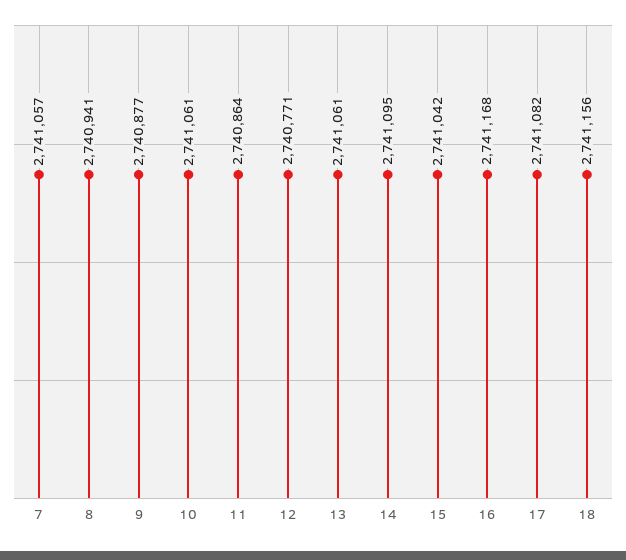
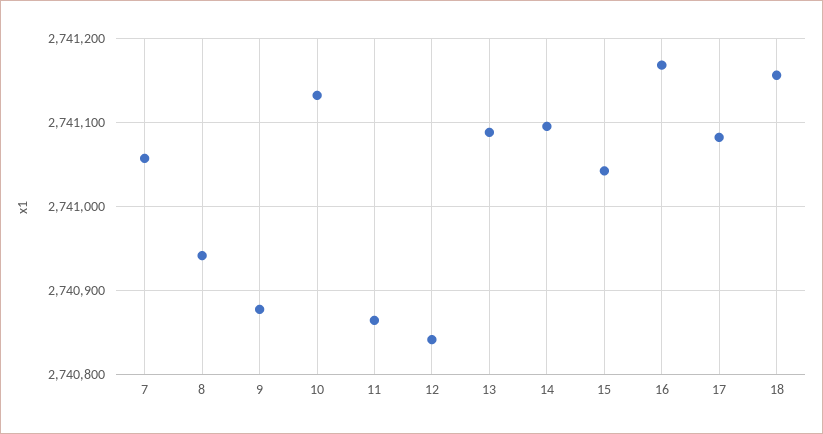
10: 2741061 -> 2741130
12: 2740771 -> 2740840
13: 2741061 -> 2741090

